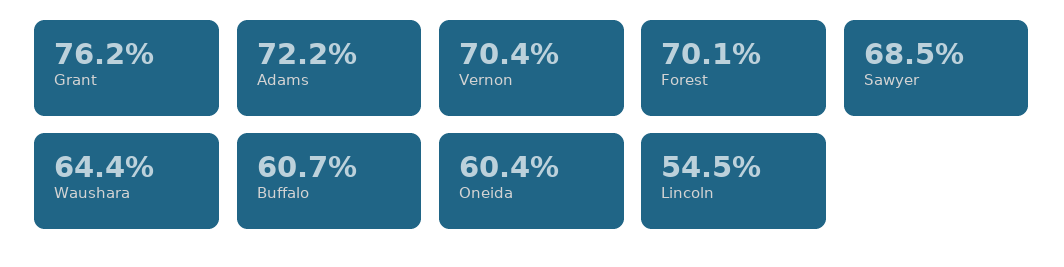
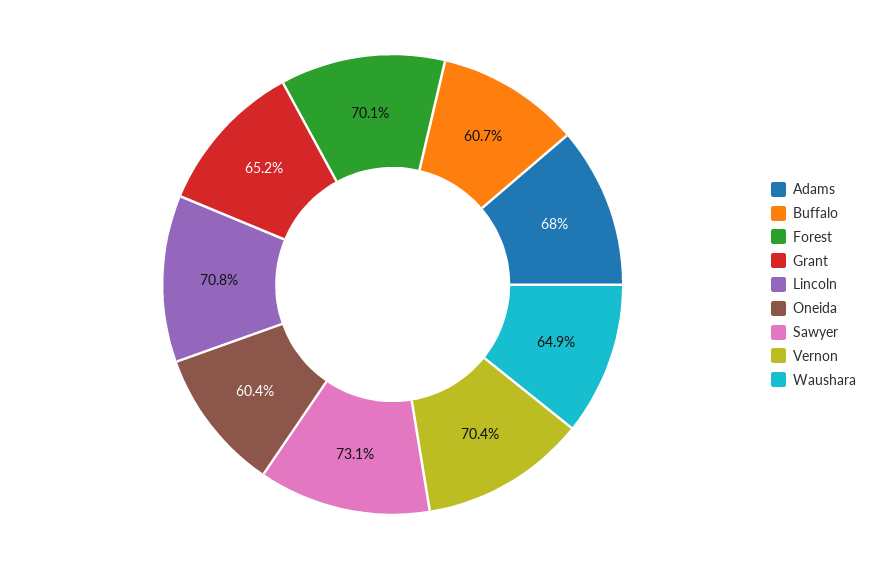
Grant: 76.2 -> 65.2
Adams: 72.2 -> 68
Sawyer: 68.5 -> 73.1
Waushara: 64.4 -> 64.9
Lincoln: 54.5 -> 70.8

